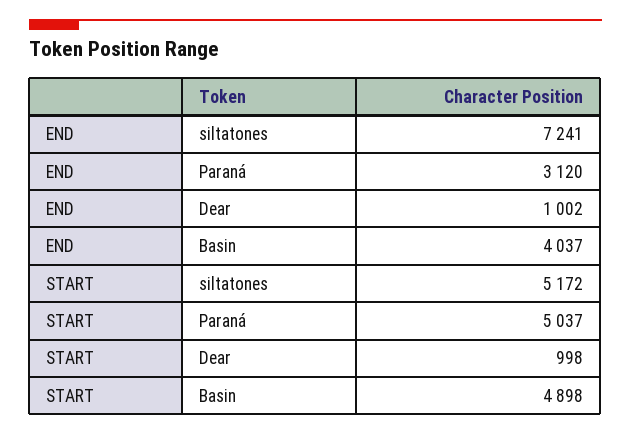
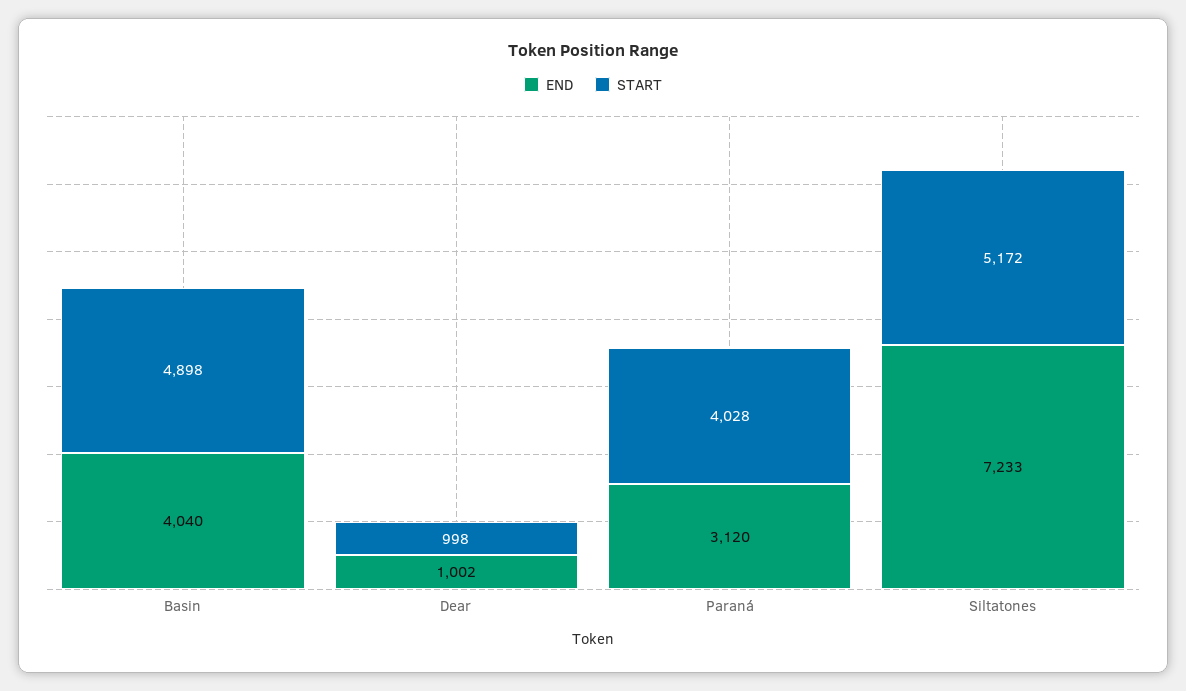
END, siltatones: 7241 -> 7233
END, Basin: 4037 -> 4040
START, Paraná: 5037 -> 4028

